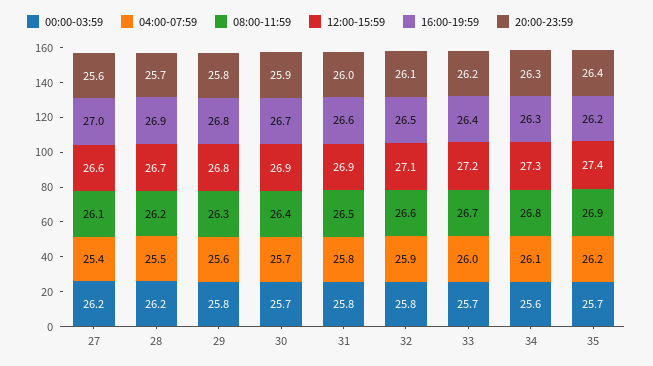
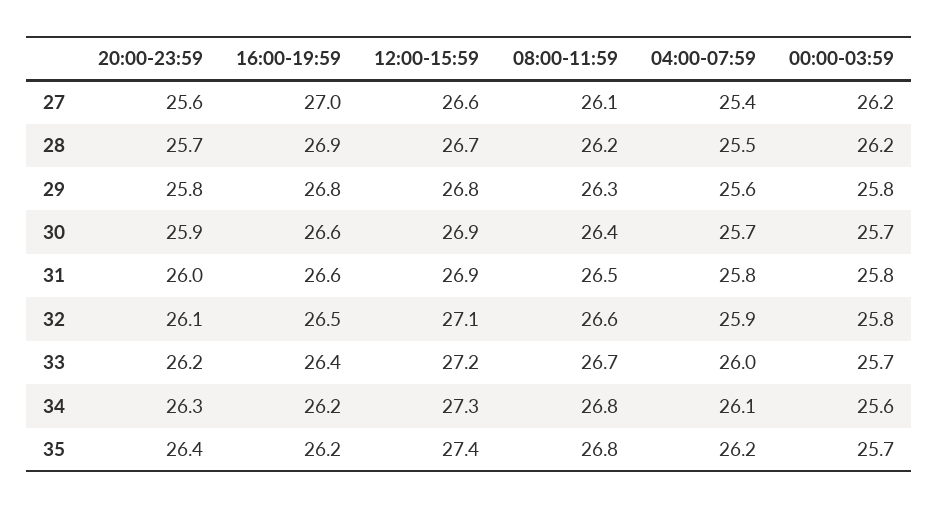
16:00-19:59, 30: 26.7 -> 26.6
16:00-19:59, 34: 26.3 -> 26.2
08:00-11:59, 35: 26.9 -> 26.8

